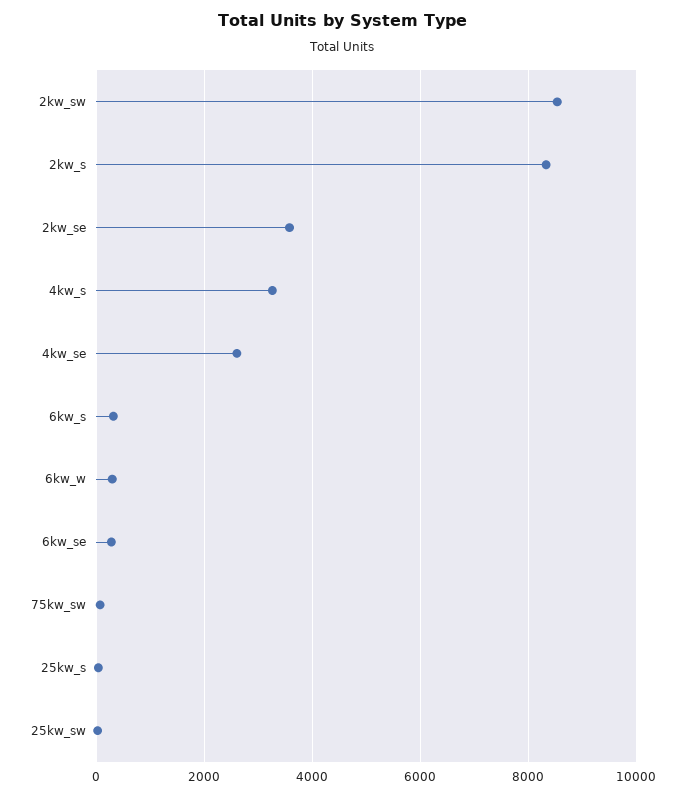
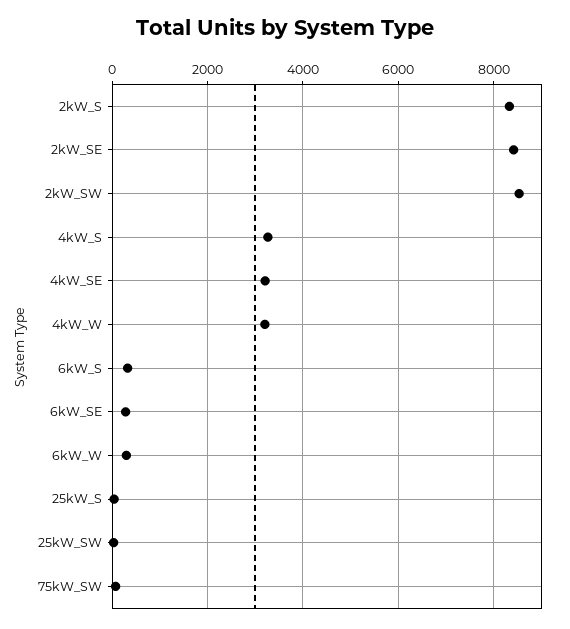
2kw_se: 3600 -> 8400
4kw_se: 2600 -> 3200
4kW_W: none -> 3200

